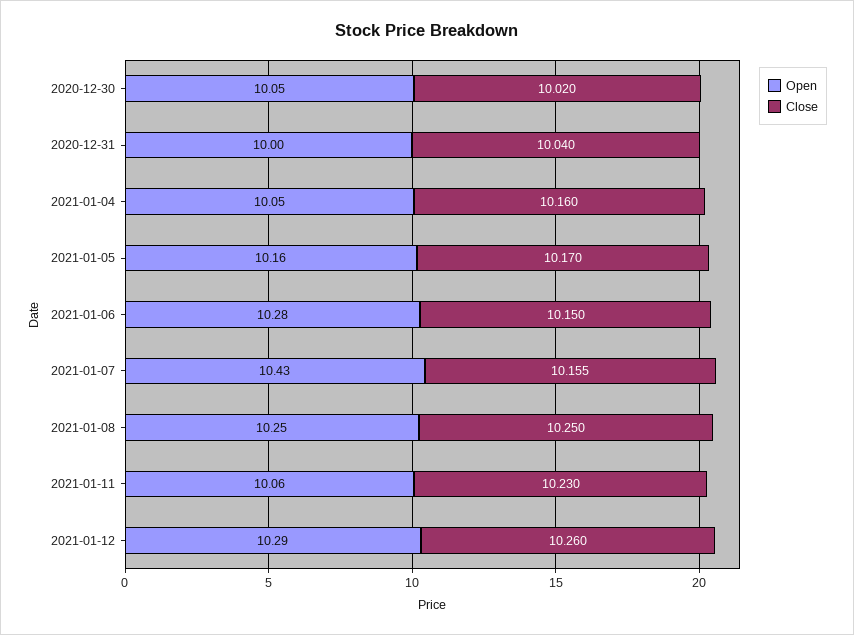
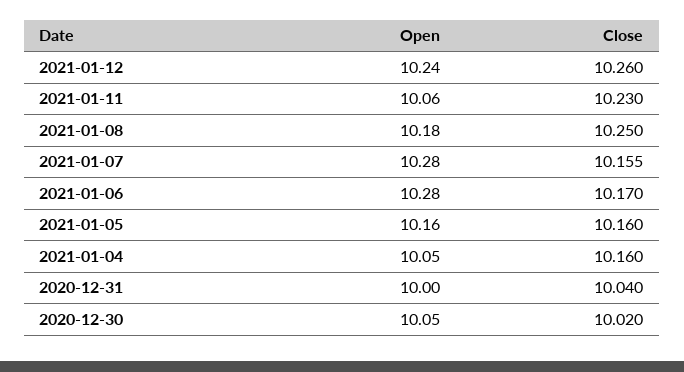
Close, 2021-01-05: 10.17 -> 10.16
Close, 2021-01-06: 10.15 -> 10.17
Open, 2021-01-07: 10.43 -> 10.28
Open, 2021-01-08: 10.25 -> 10.18
Open, 2021-01-12: 10.29 -> 10.24

